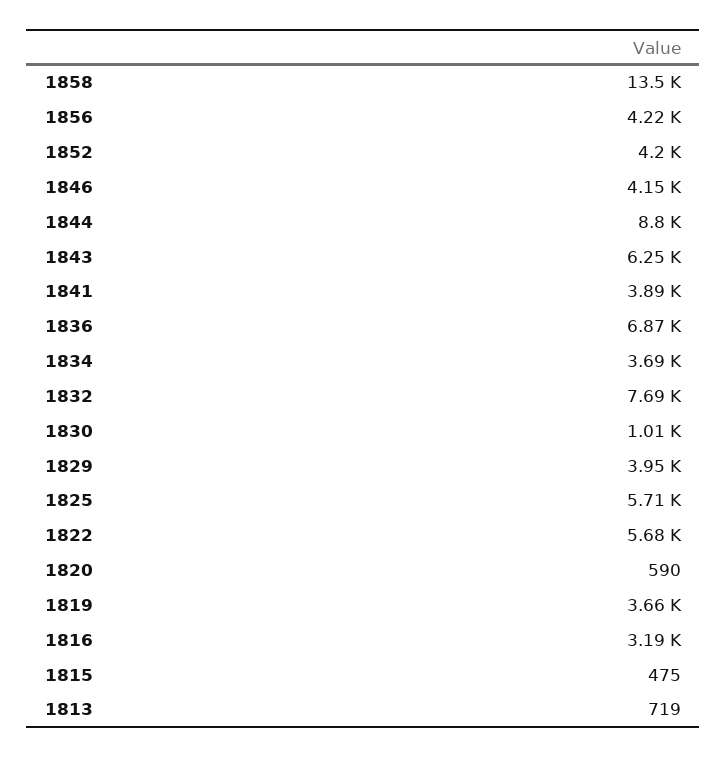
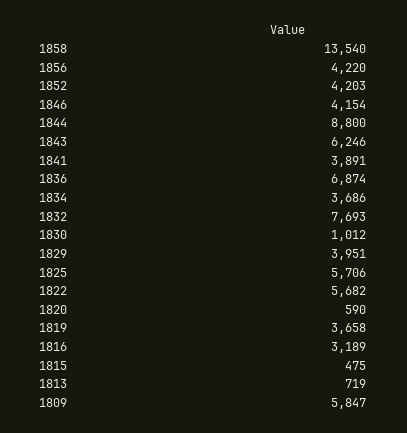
1809: none -> 5847

